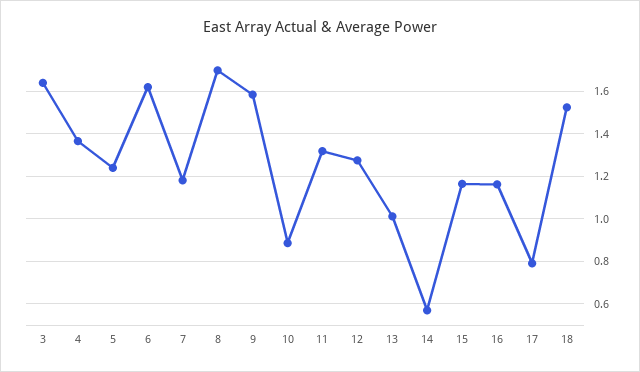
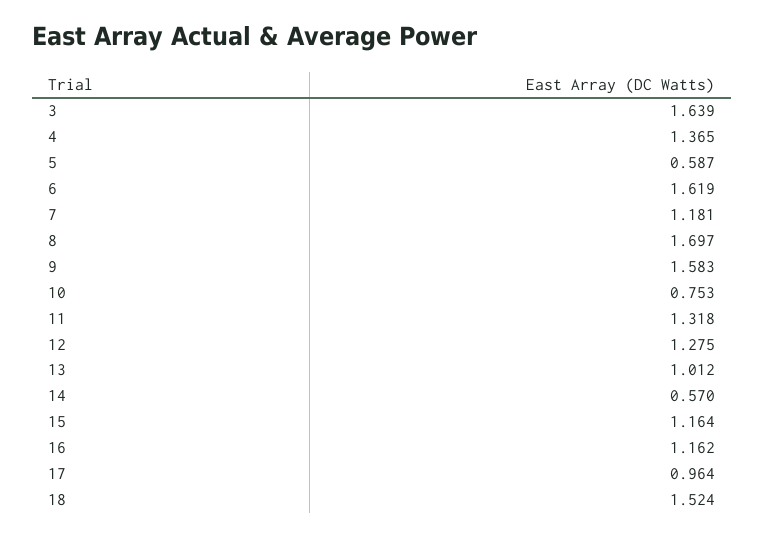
5: 1.25 -> 0.587
10: 0.9 -> 0.753
17: 0.8 -> 0.964

